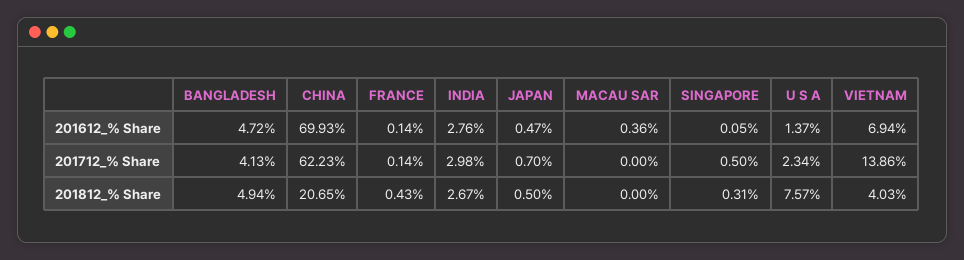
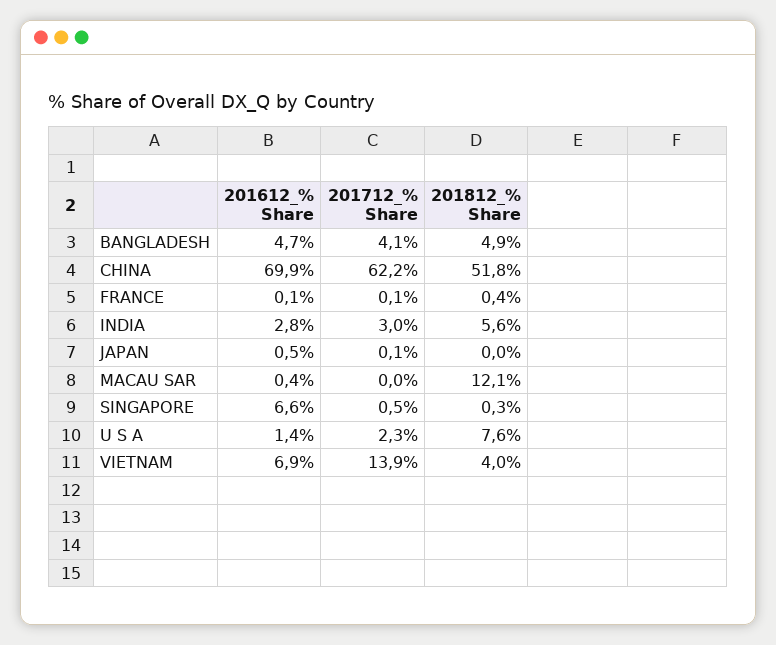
SINGAPORE, 201612_% Share: 0.05 -> 6.6
JAPAN, 201712_% Share: 0.7 -> 0.1
CHINA, 201812_% Share: 20.65 -> 51.8
INDIA, 201812_% Share: 2.67 -> 5.6
JAPAN, 201812_% Share: 0.5 -> 0
MACAU SAR, 201812_% Share: 0 -> 12.1

